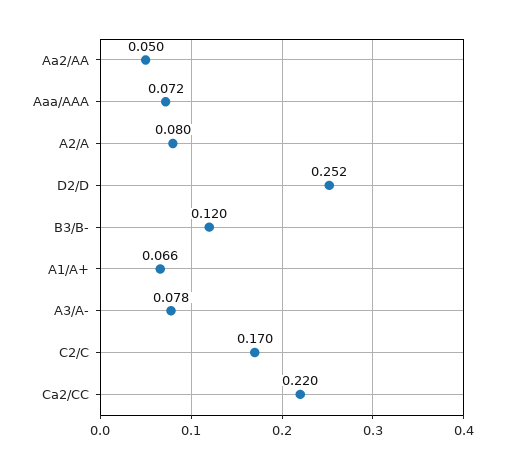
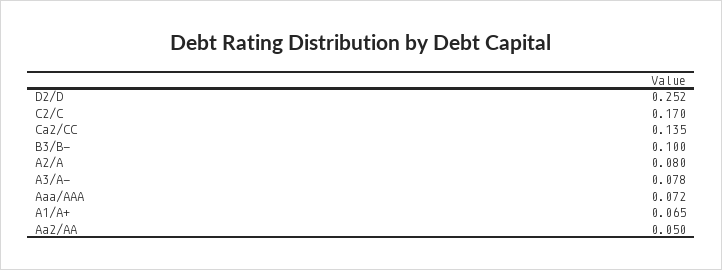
B3/B-: 0.12 -> 0.1
A1/A+: 0.066 -> 0.065
Ca2/CC: 0.22 -> 0.135

